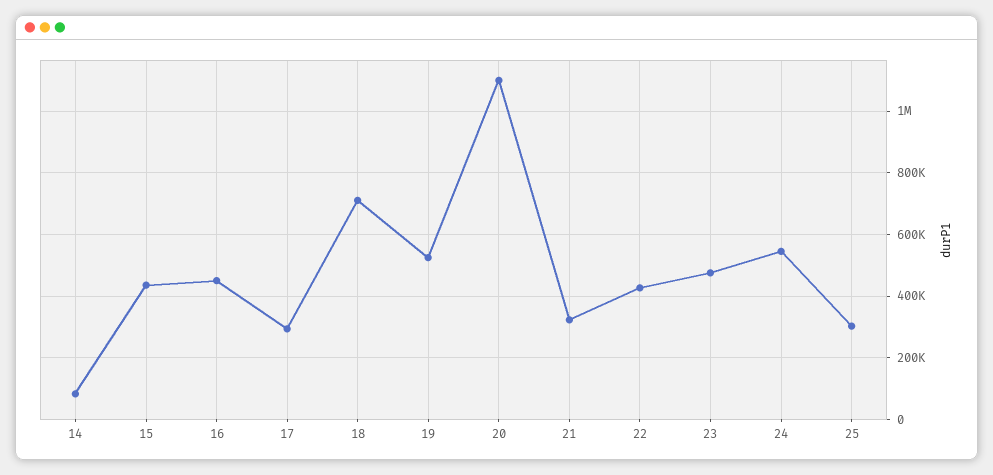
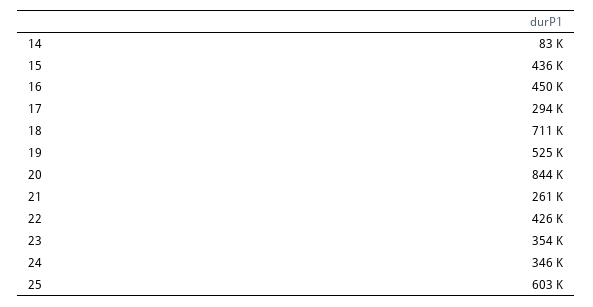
20: 1100000 -> 844000
21: 320000 -> 261000
23: 480000 -> 354000
24: 540000 -> 346000
25: 300000 -> 603000

